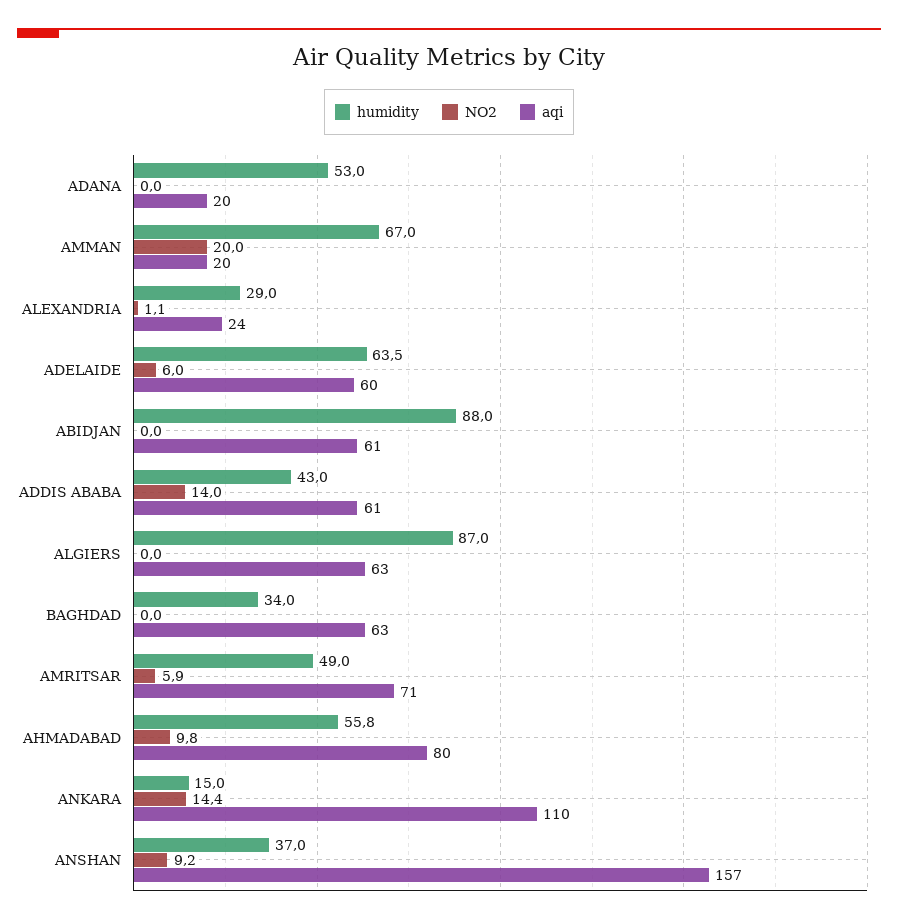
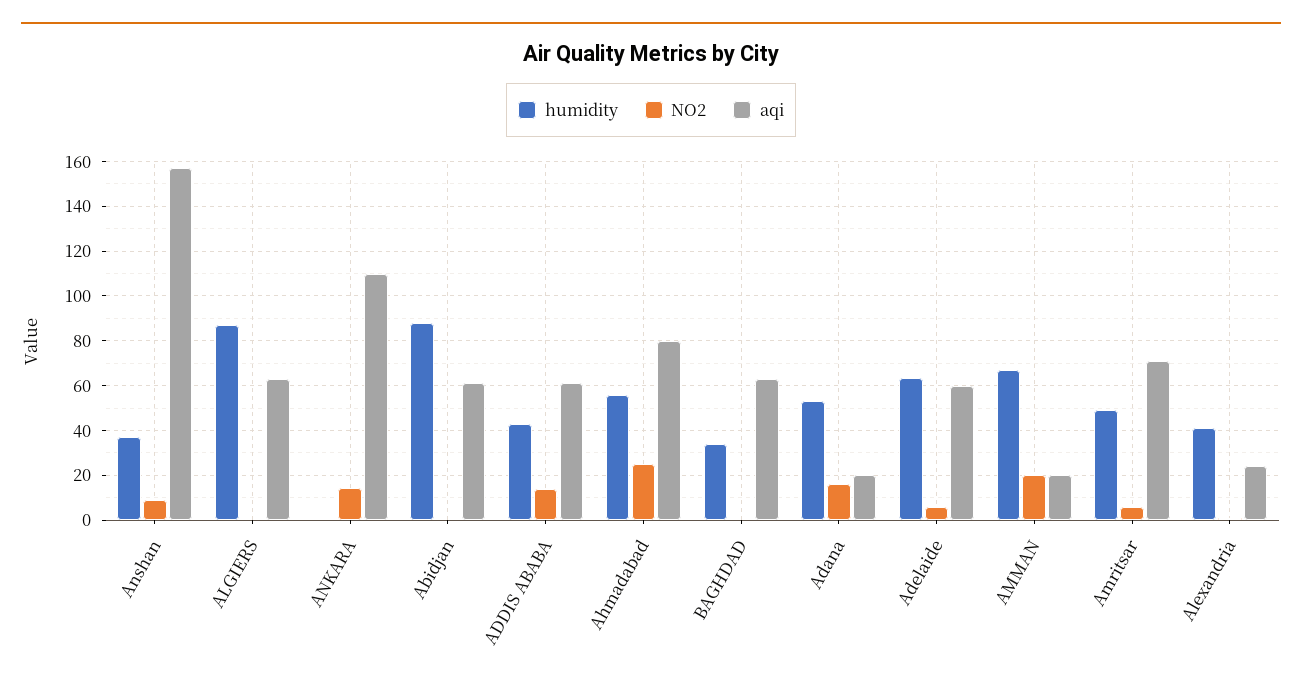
NO2, ADANA: 0 -> 15
humidity, ALEXANDRIA: 29 -> 40
NO2, AHMADABAD: 9.8 -> 25
humidity, ANKARA: 15 -> 0

